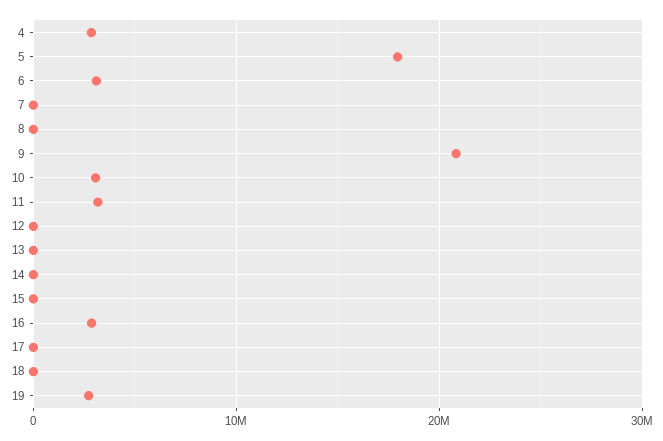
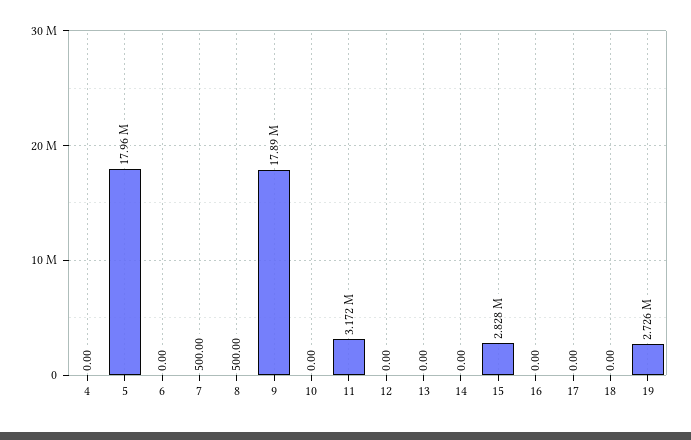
4: 3000000 -> 0
6: 3000000 -> 0
9: 21000000 -> 17890000
10: 3000000 -> 0
15: 0 -> 2828000
16: 3000000 -> 0

